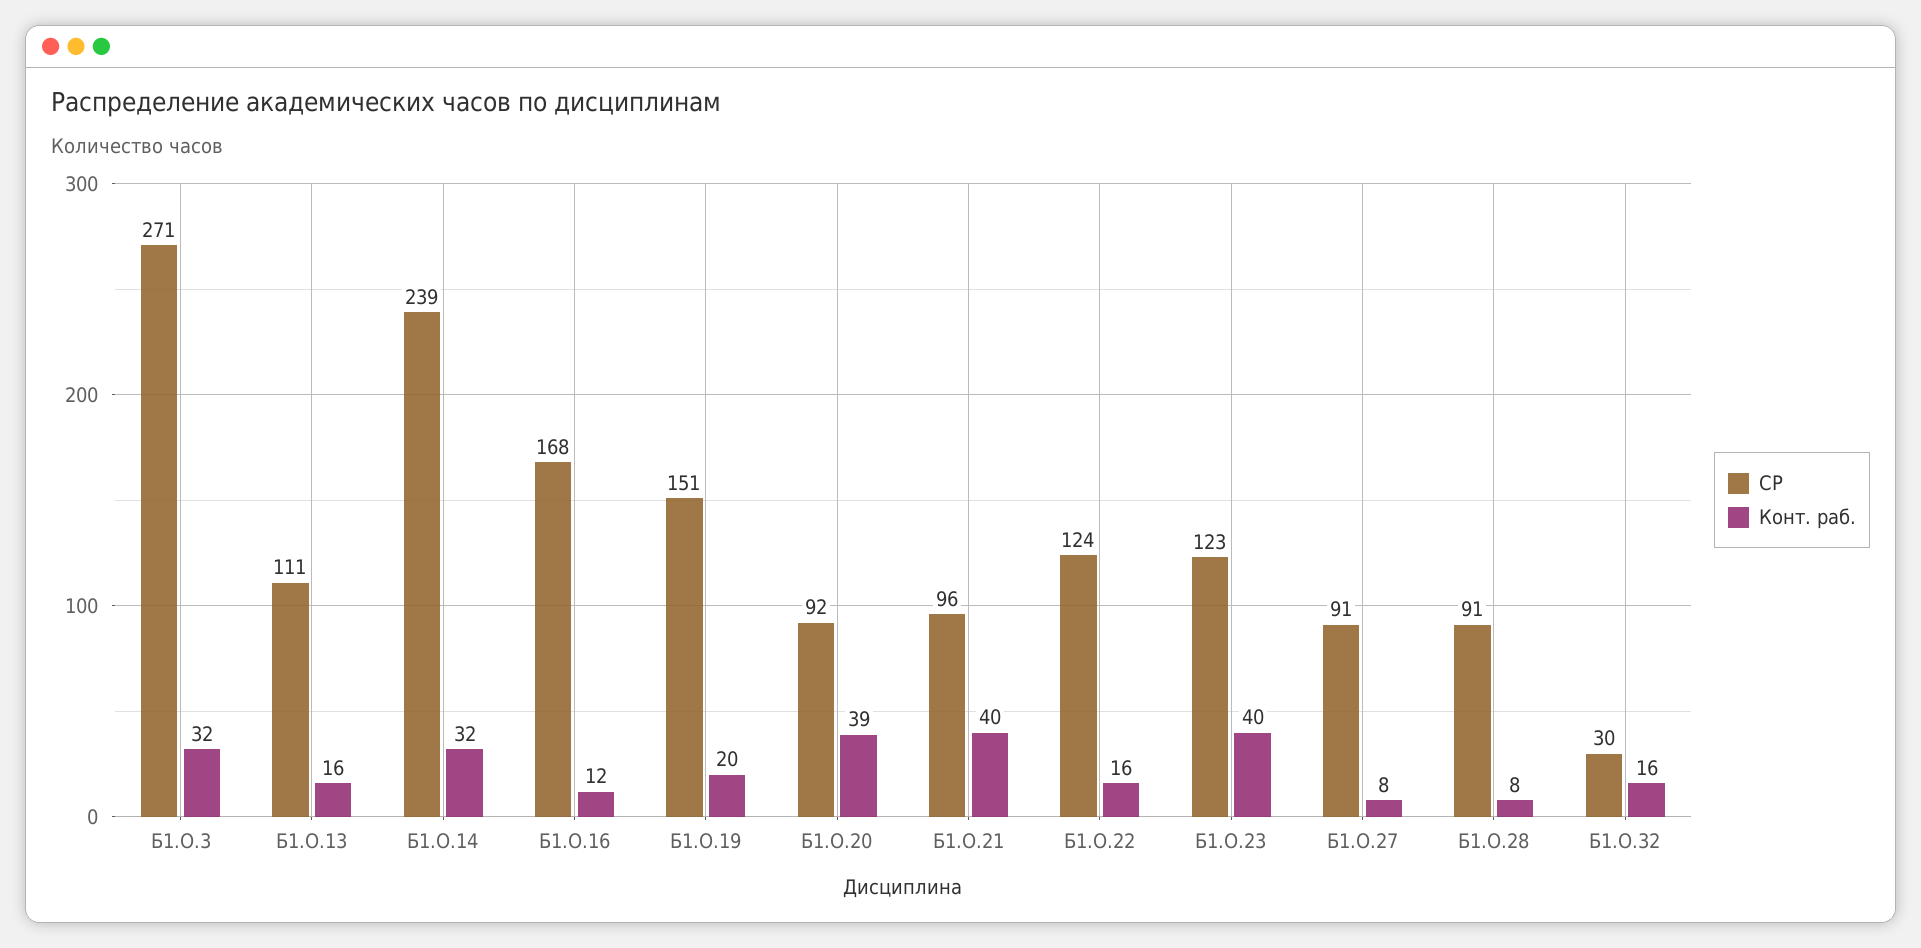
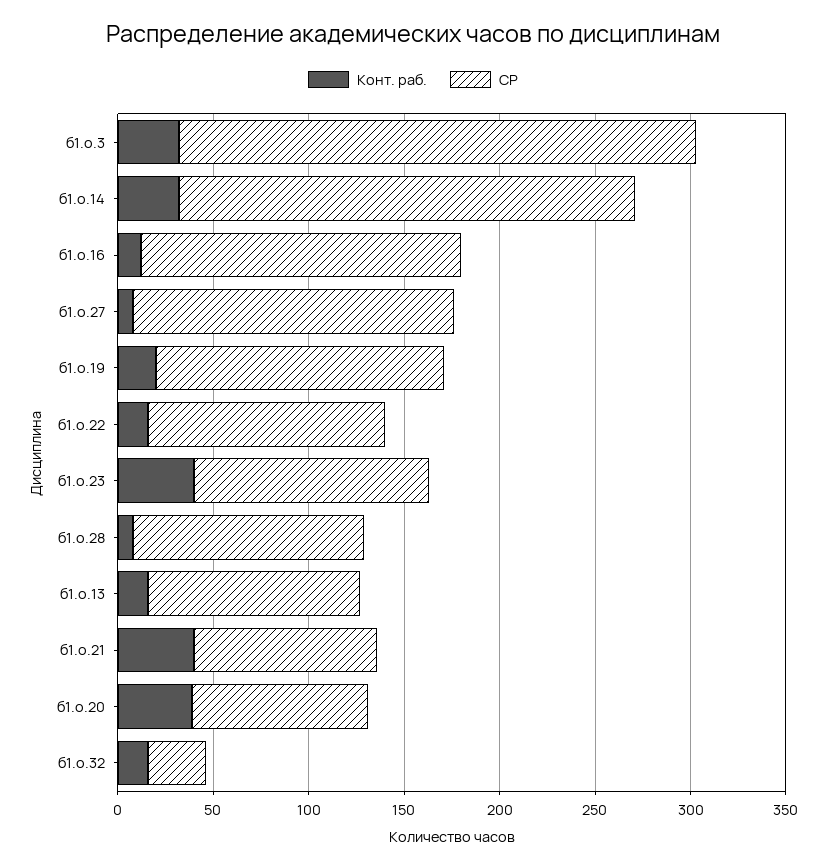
СР, Б1.О.27: 91 -> 170
СР, Б1.О.28: 91 -> 120

